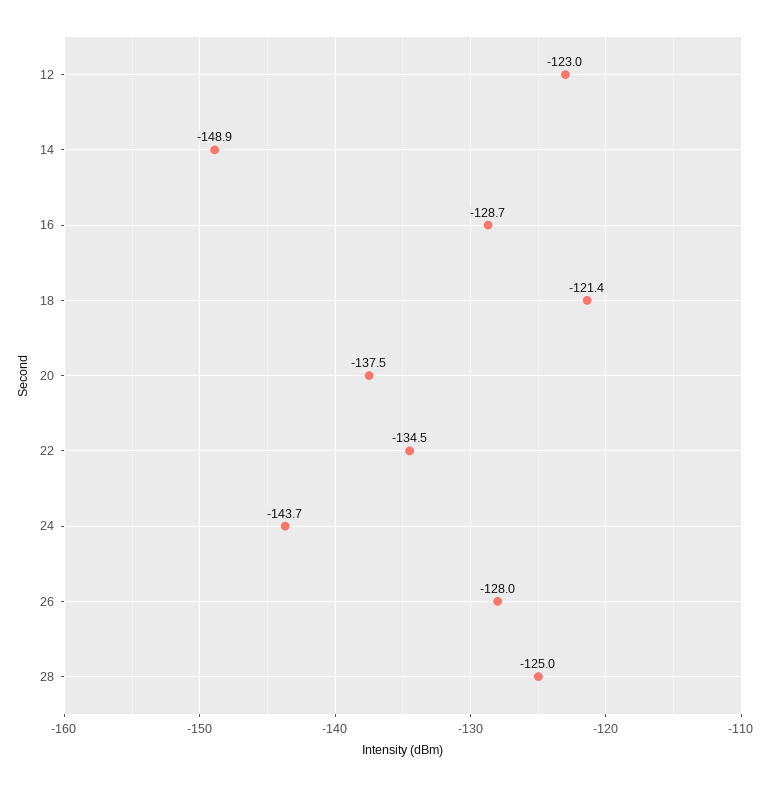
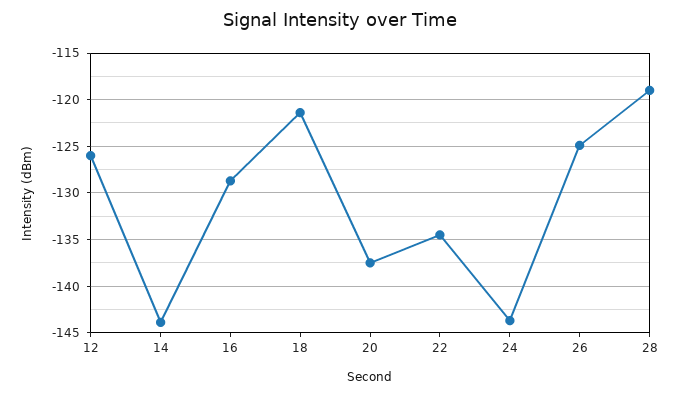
12: -123 -> -126
14: -148.9 -> -144
26: -128 -> -125
28: -125 -> -119

